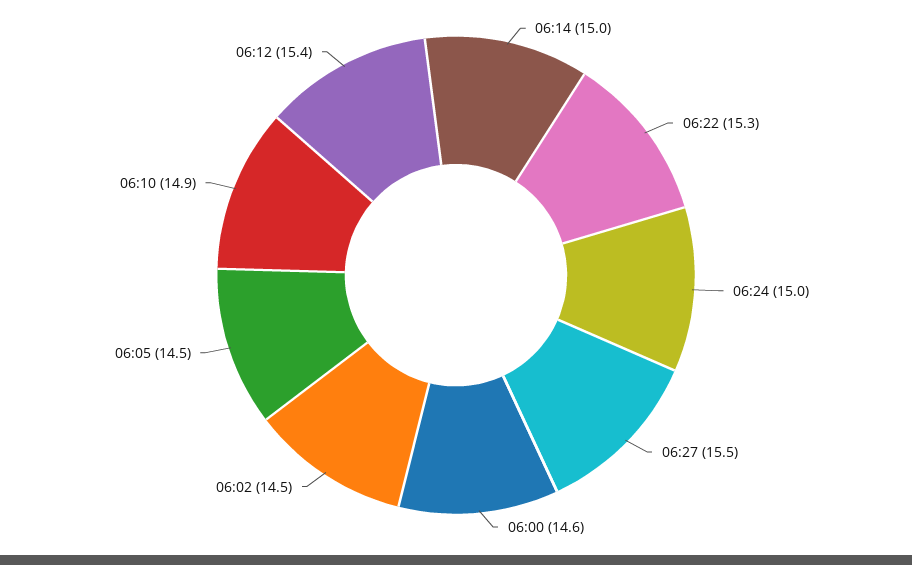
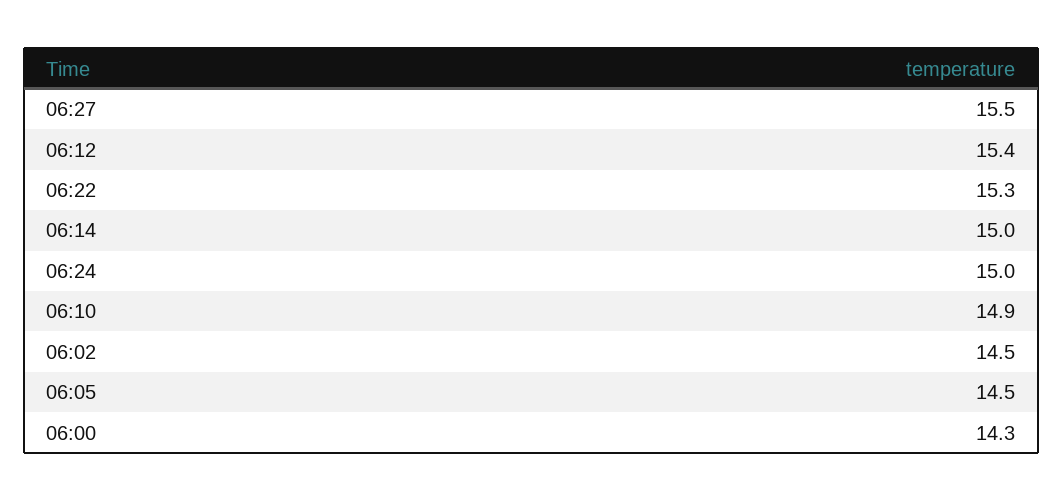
06:00: 14.6 -> 14.3

